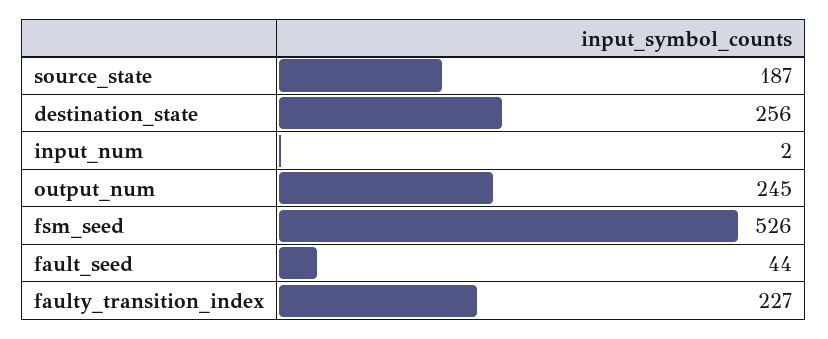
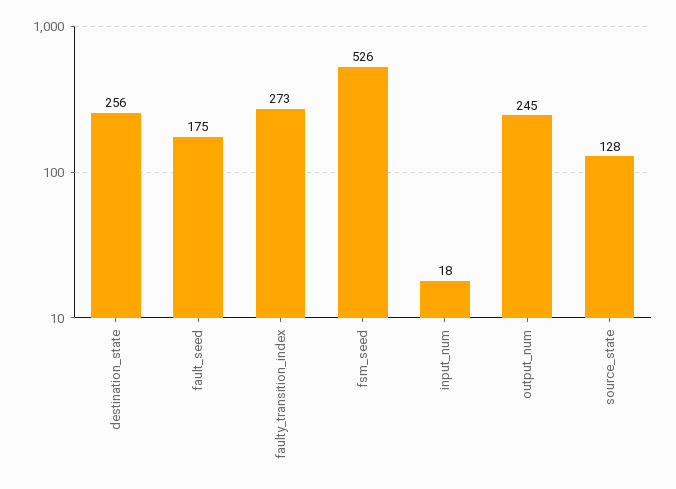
source_state: 187 -> 128
input_num: 2 -> 18
fault_seed: 44 -> 175
faulty_transition_index: 227 -> 273

